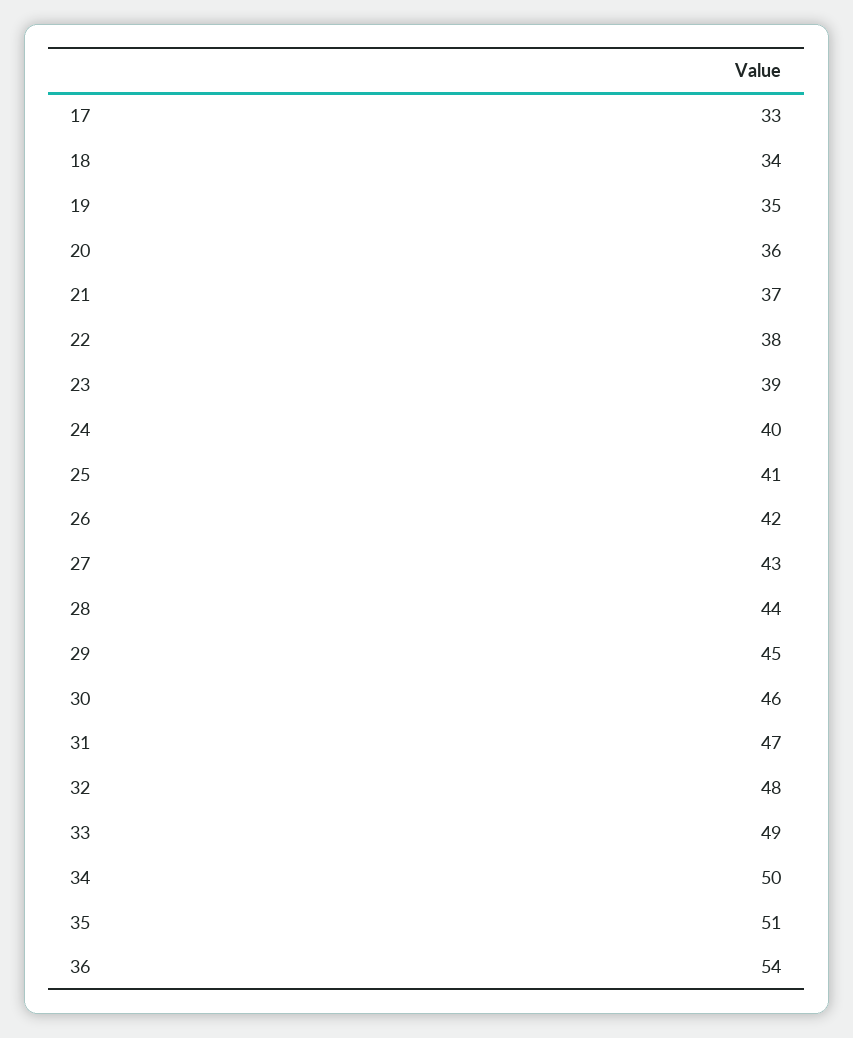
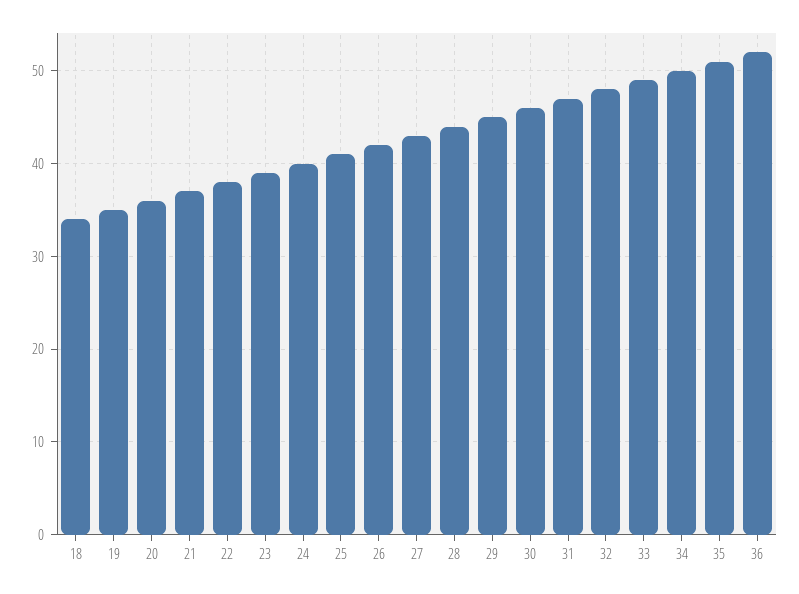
17: 33 -> none
36: 54 -> 52

